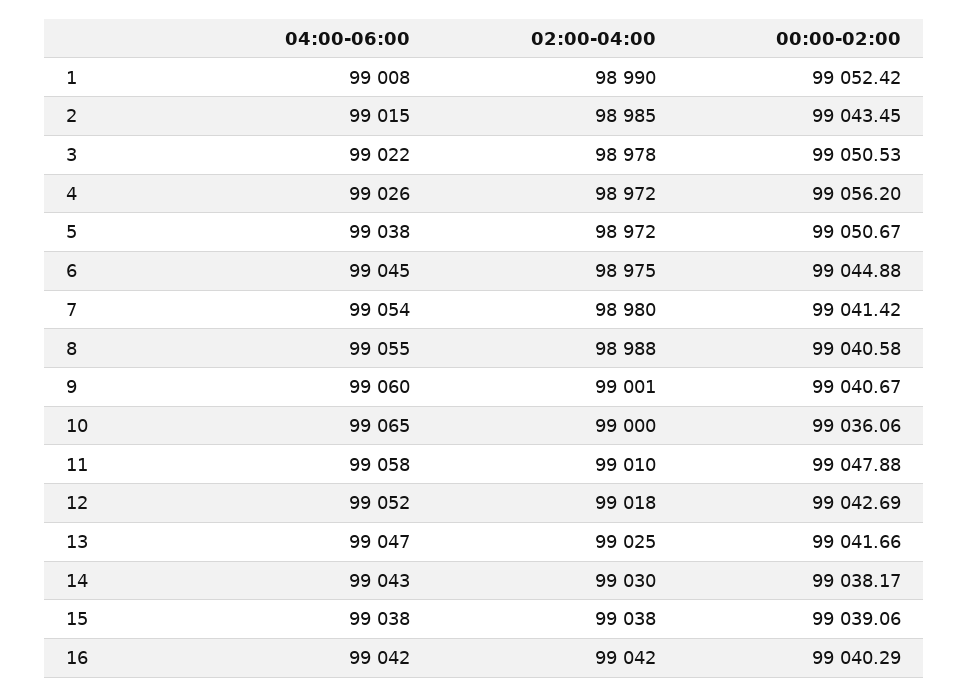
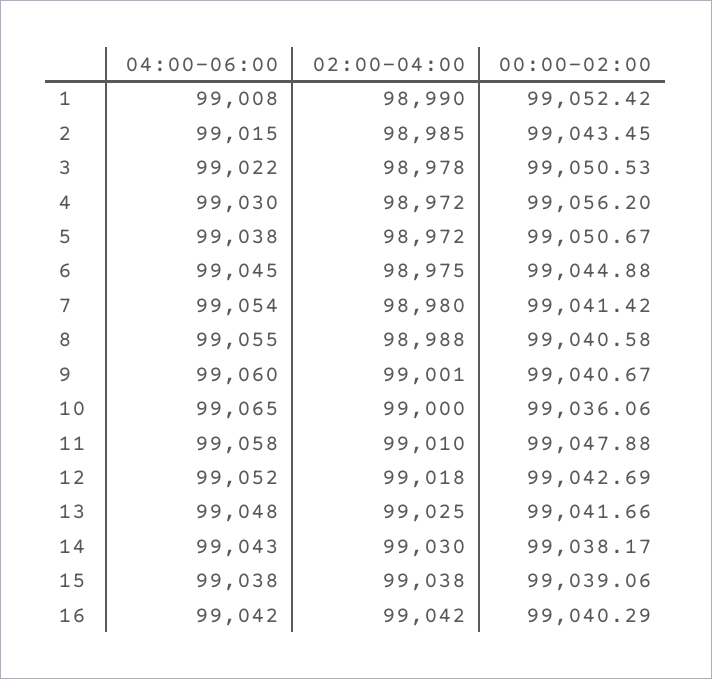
04:00-06:00, 4: 99026 -> 99030
04:00-06:00, 13: 99047 -> 99048

